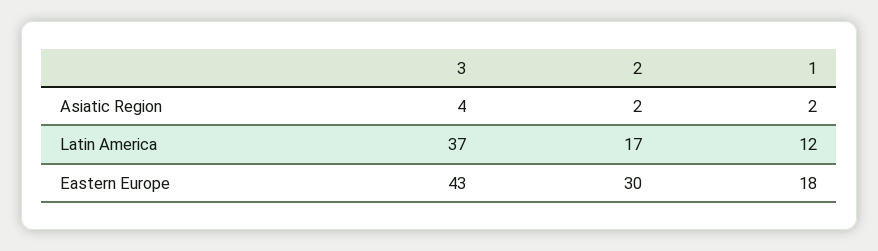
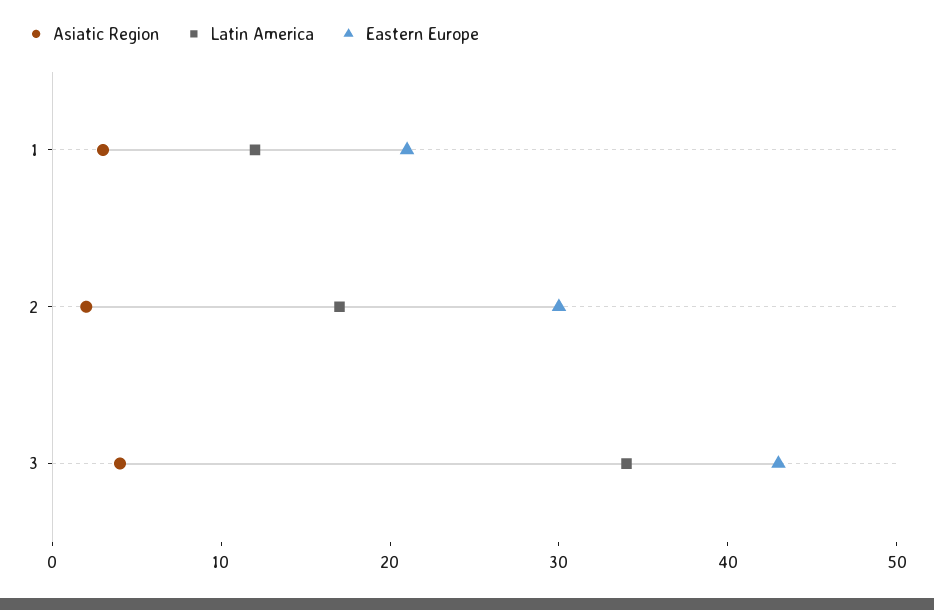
Asiatic Region, 1: 2 -> 3
Latin America, 3: 37 -> 34
Eastern Europe, 1: 18 -> 21

